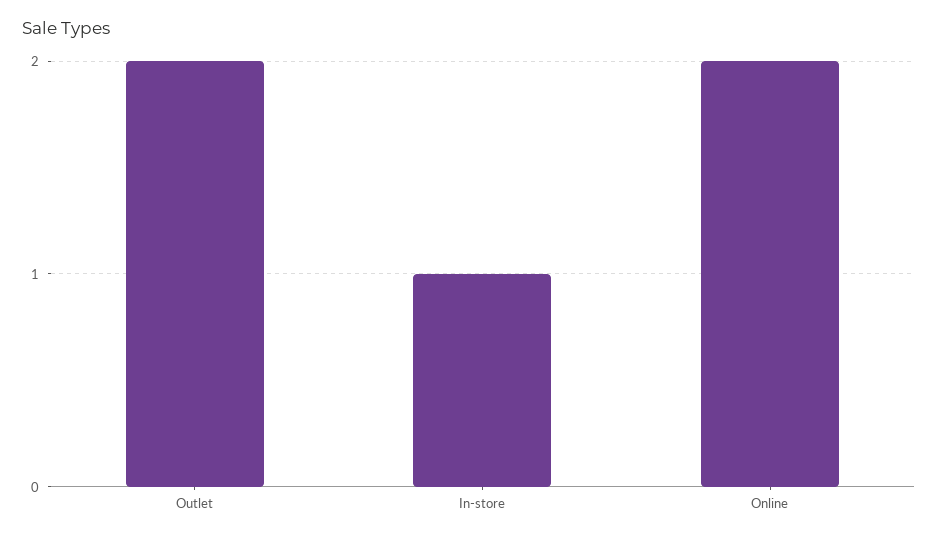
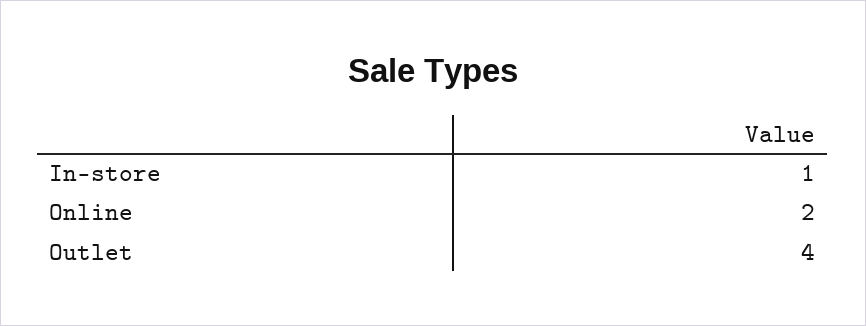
Outlet: 2 -> 4

